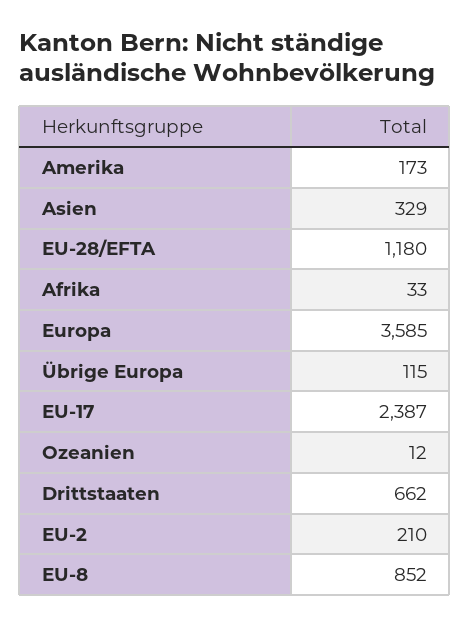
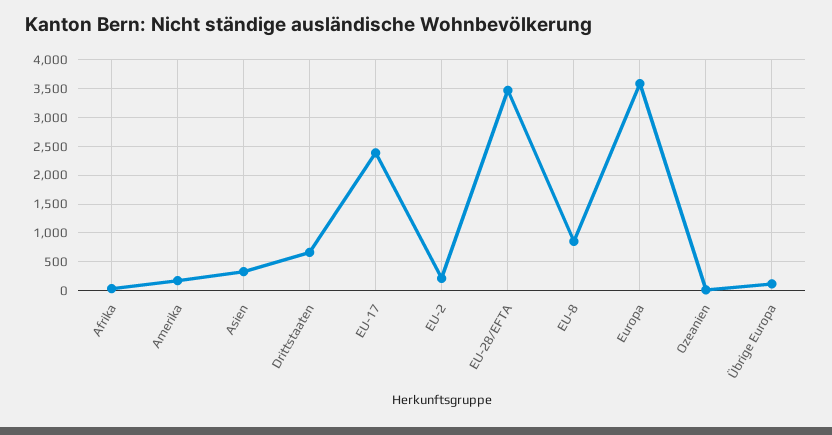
EU-28/EFTA: 1180 -> 3500

